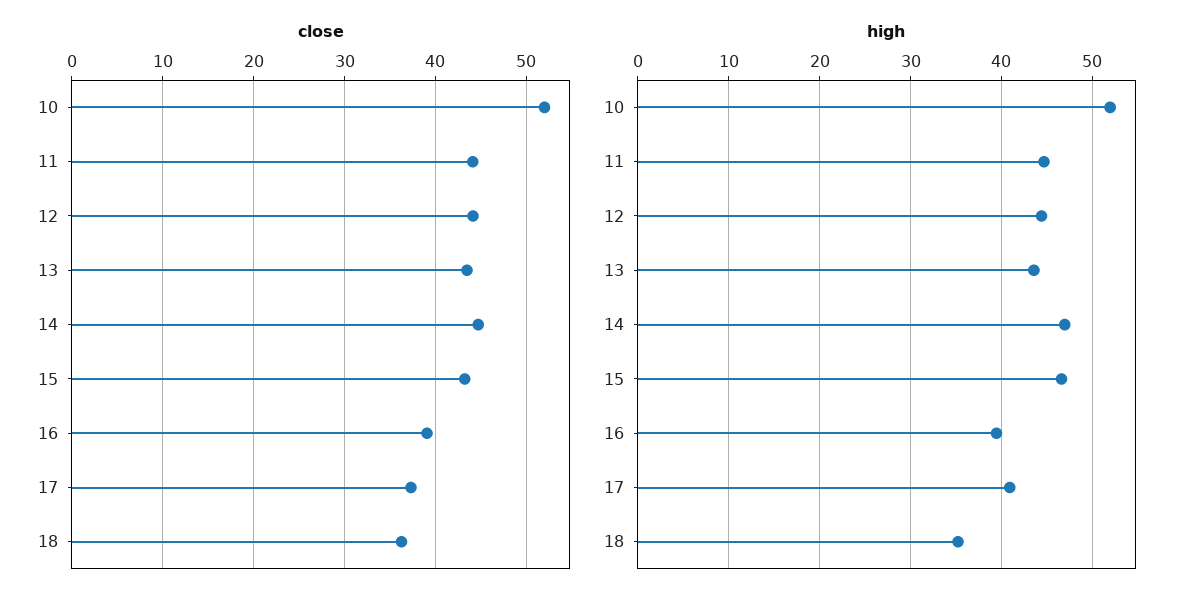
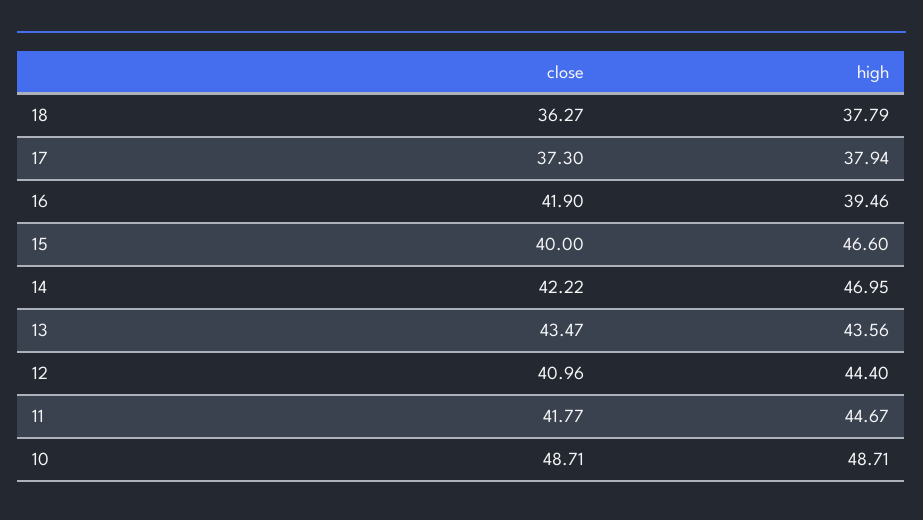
close, 10: 52 -> 48.71
close, 11: 44 -> 41.77
close, 12: 44 -> 40.96
close, 14: 45 -> 42.22
close, 15: 43 -> 40
close, 16: 39 -> 41.9
high, 10: 52 -> 48.71
high, 17: 41 -> 37.94
high, 18: 35 -> 37.79

